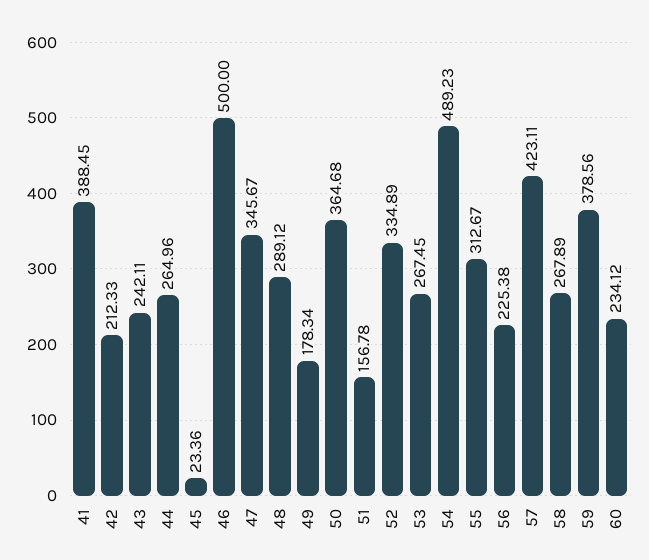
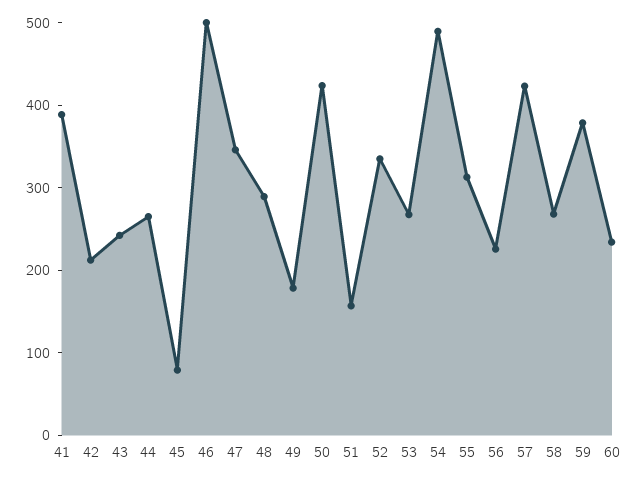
45: 23.36 -> 80
50: 364.68 -> 420

